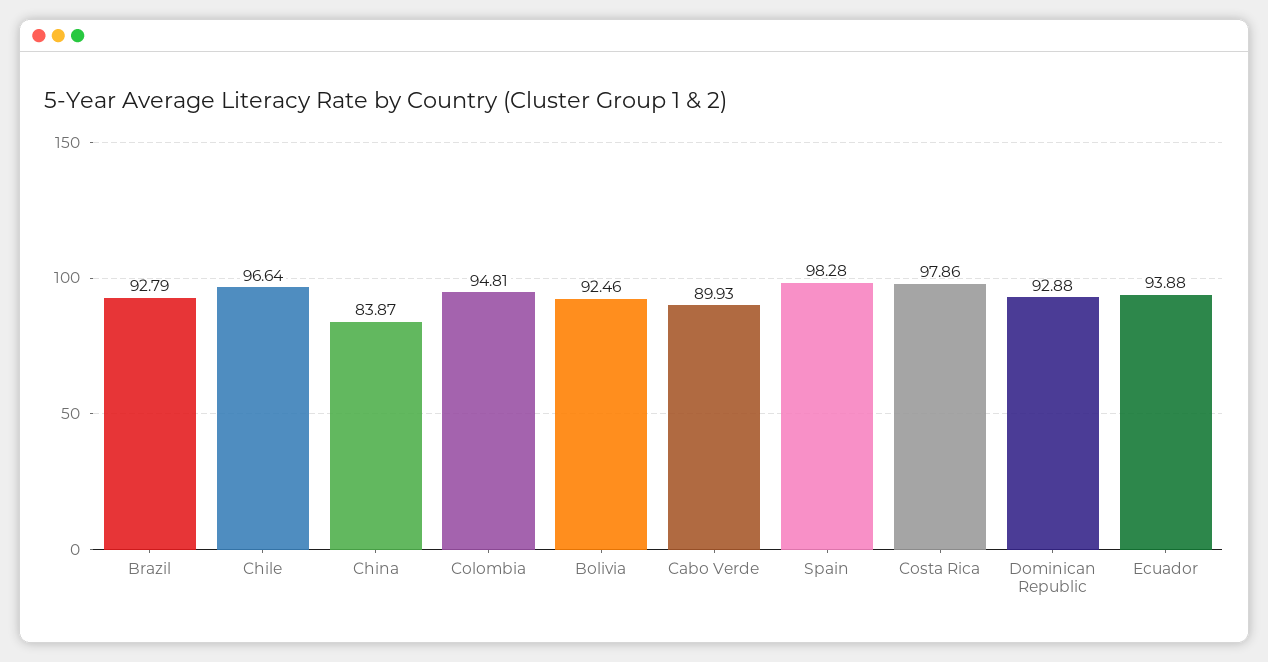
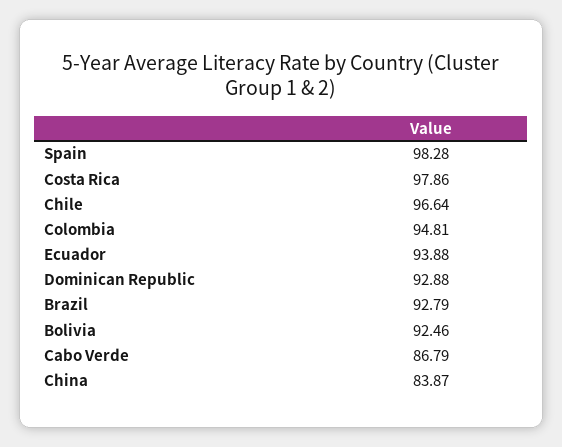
Cabo Verde: 89.93 -> 86.79

